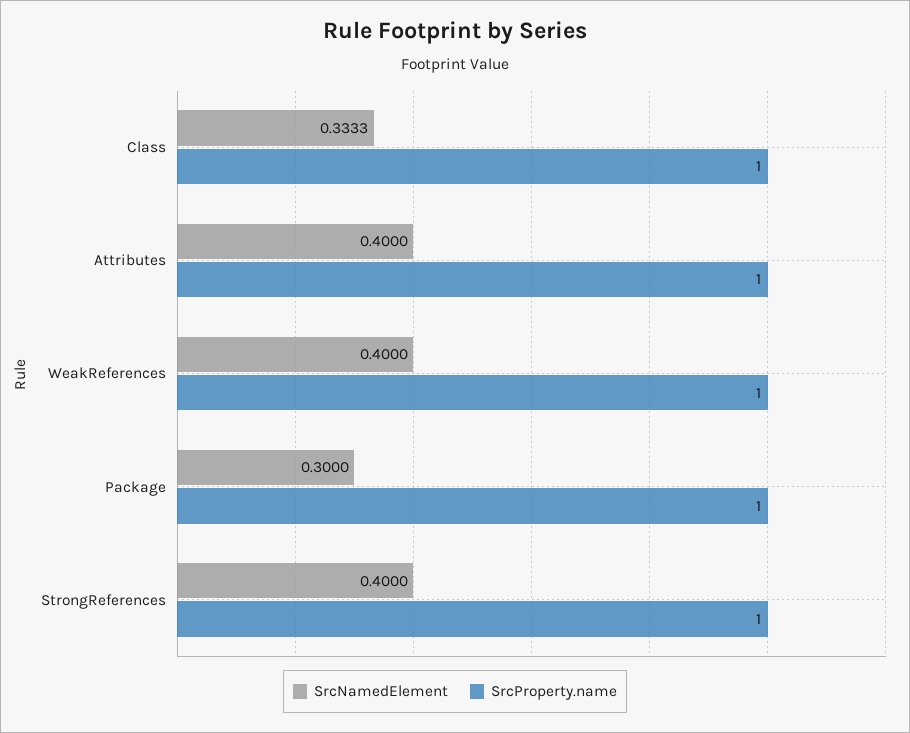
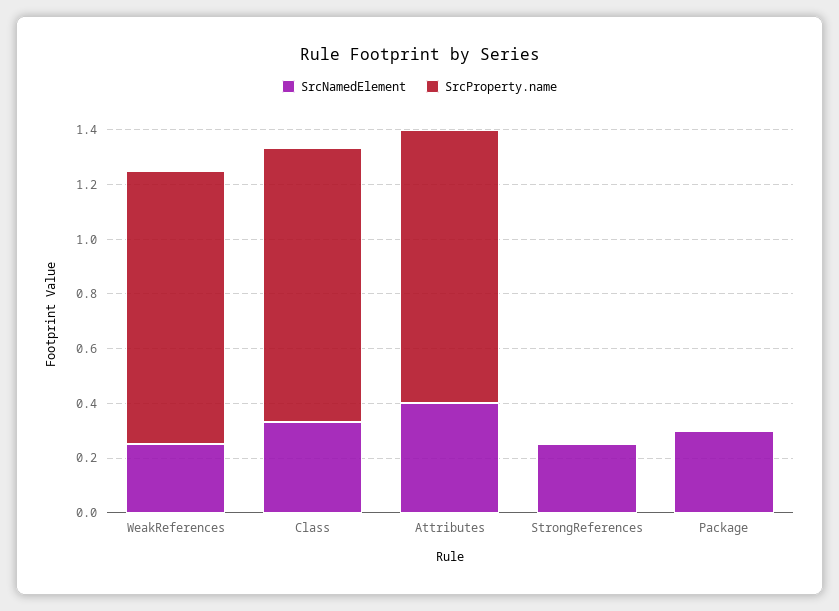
SrcNamedElement, WeakReferences: 0.4 -> 0.25
SrcProperty.name, Package: 1 -> 0
SrcNamedElement, StrongReferences: 0.4 -> 0.25
SrcProperty.name, StrongReferences: 1 -> 0

